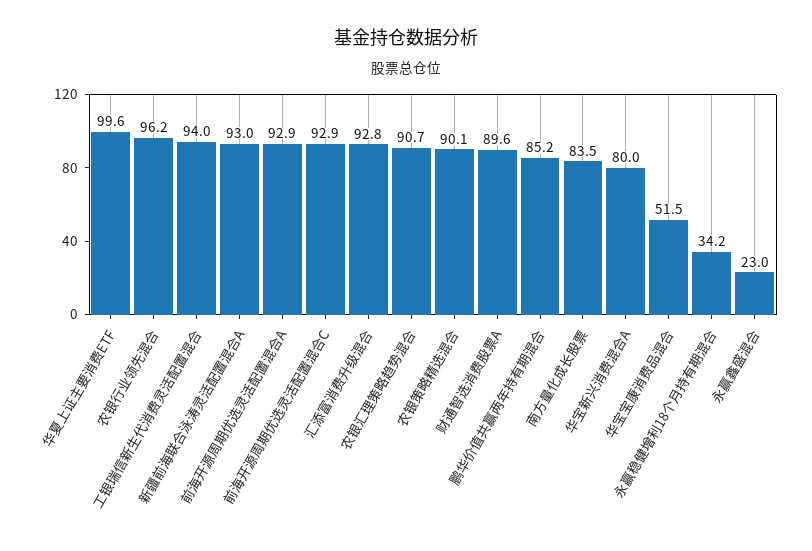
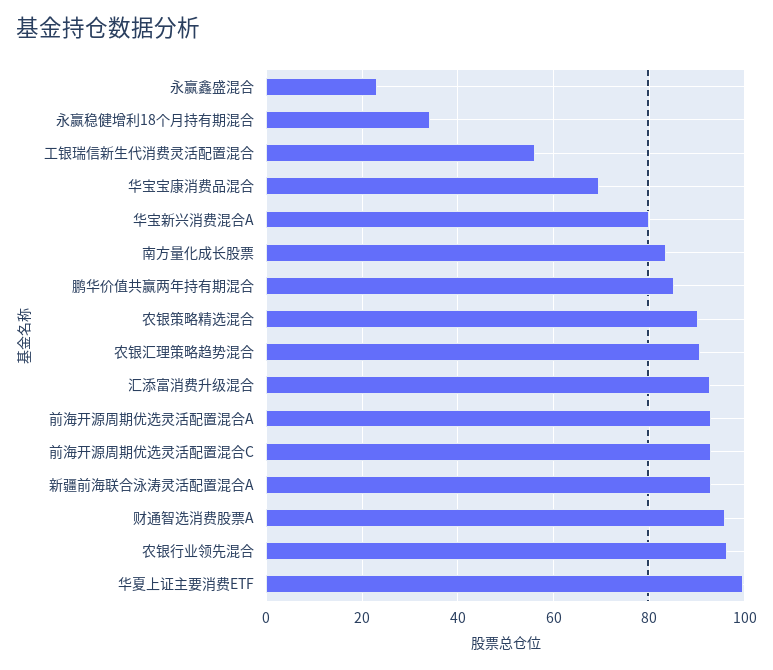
工银瑞信新生代消费灵活配置混合: 94 -> 56
财通智选消费股票A: 89.6 -> 96
华宝宝康消费品混合: 51.5 -> 70

